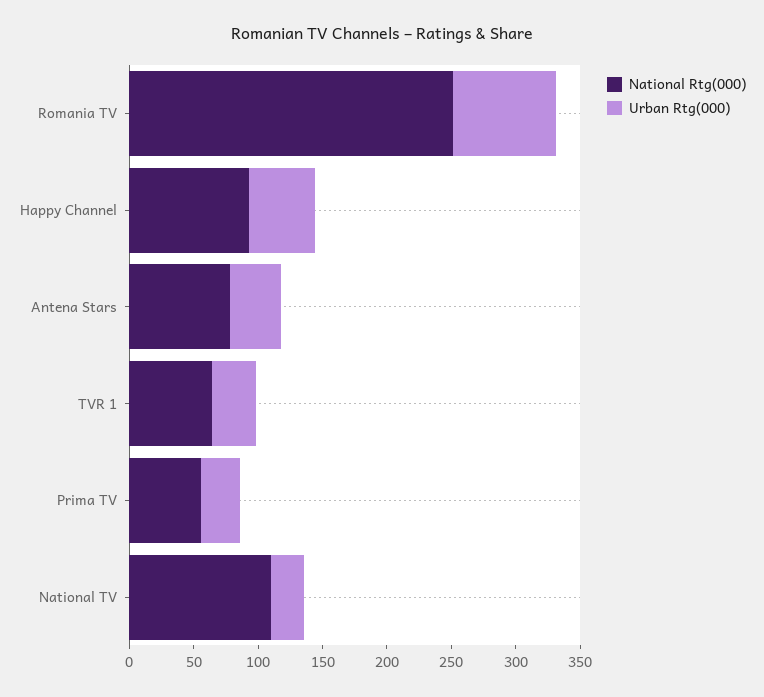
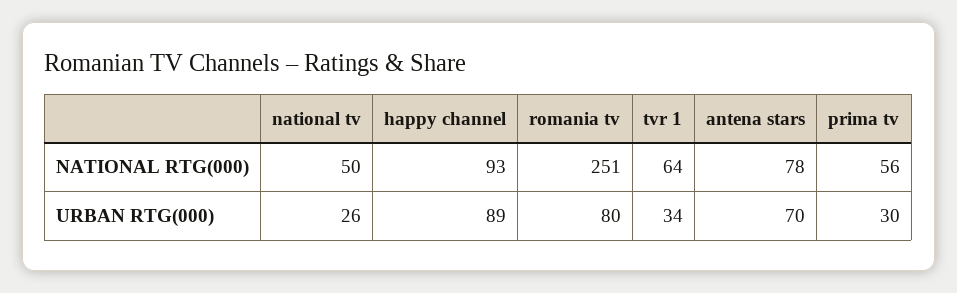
Urban Rtg(000), Happy Channel: 50 -> 89
Urban Rtg(000), Antena Stars: 40 -> 70
National Rtg(000), National TV: 110 -> 50

